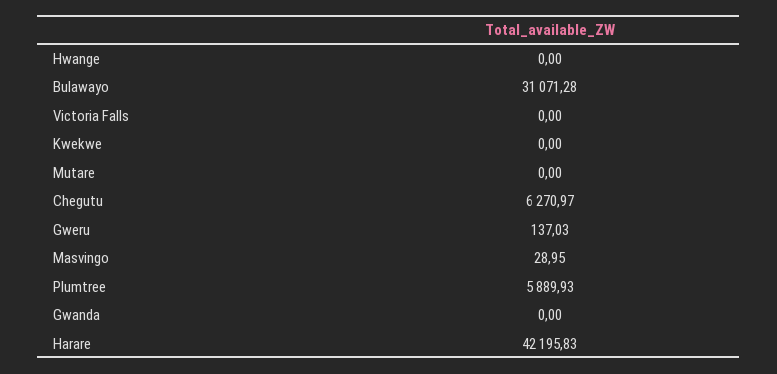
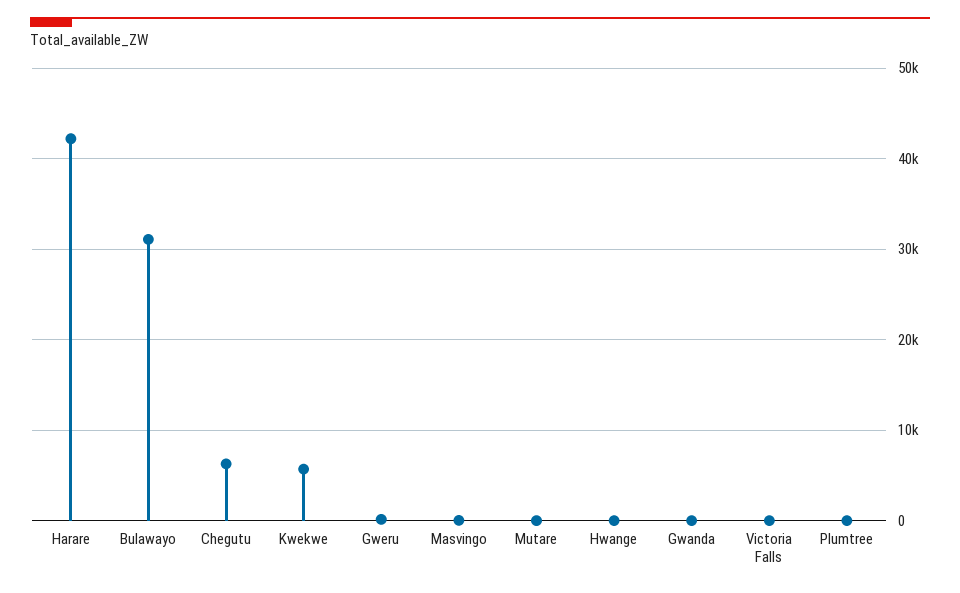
Kwekwe: 0 -> 6000
Plumtree: 5889.93 -> 0

